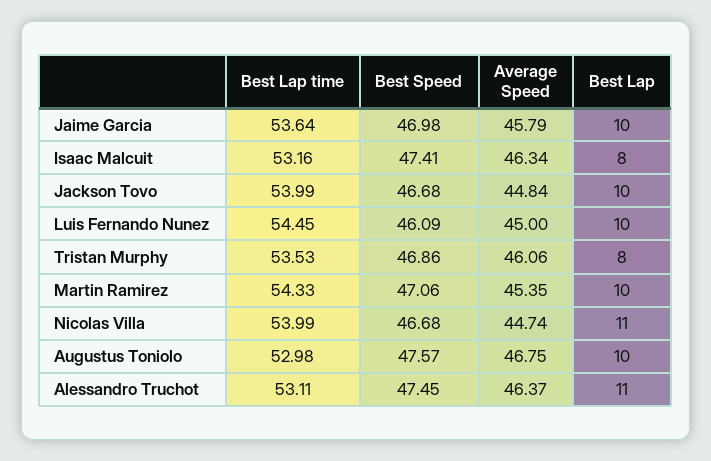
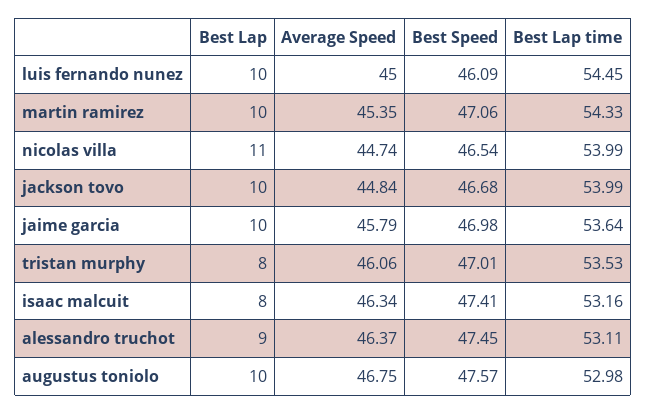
Best Speed, Tristan Murphy: 46.86 -> 47.01
Best Speed, Nicolas Villa: 46.68 -> 46.54
Best Lap, Alessandro Truchot: 11 -> 9

